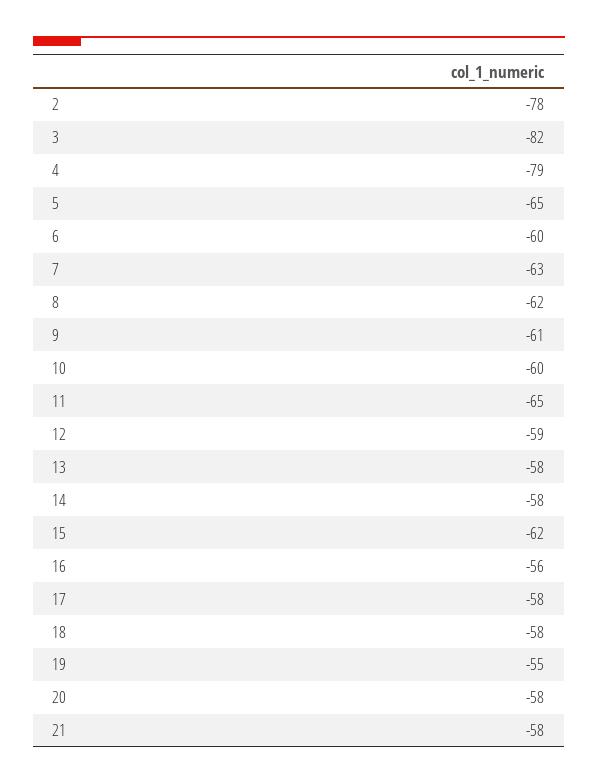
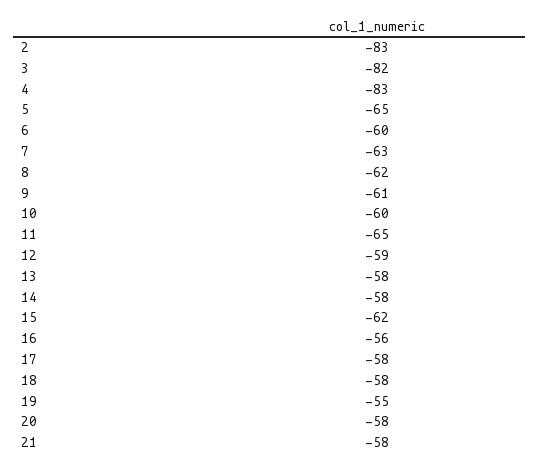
2: -78 -> -83
4: -79 -> -83

